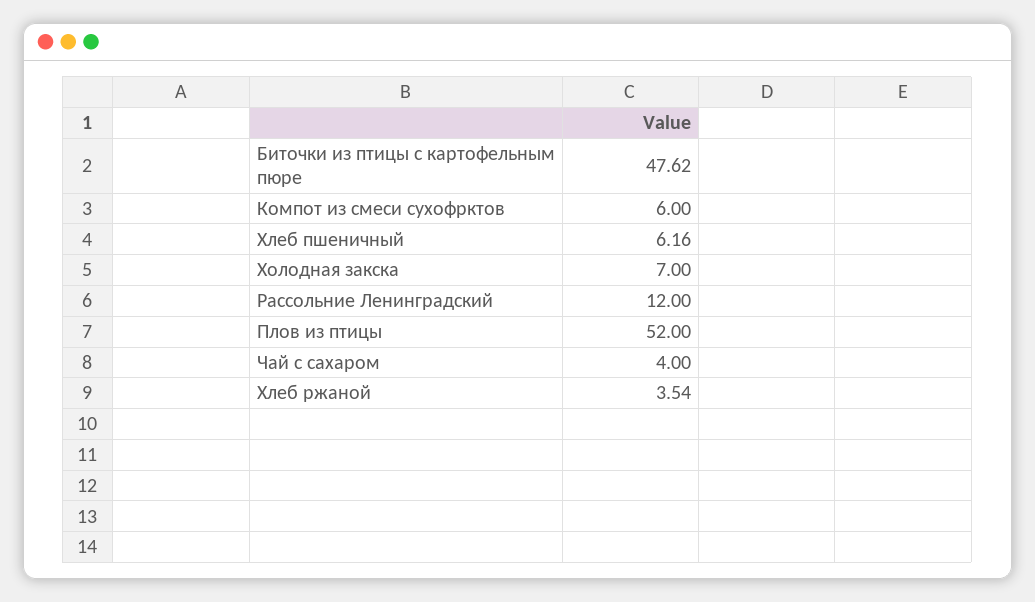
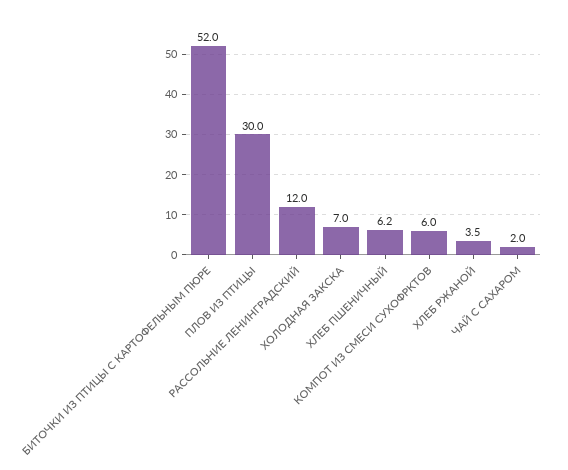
Биточки из птицы с картофельным пюре: 47.62 -> 52
Плов из птицы: 52 -> 30
Чай с сахаром: 4 -> 2

